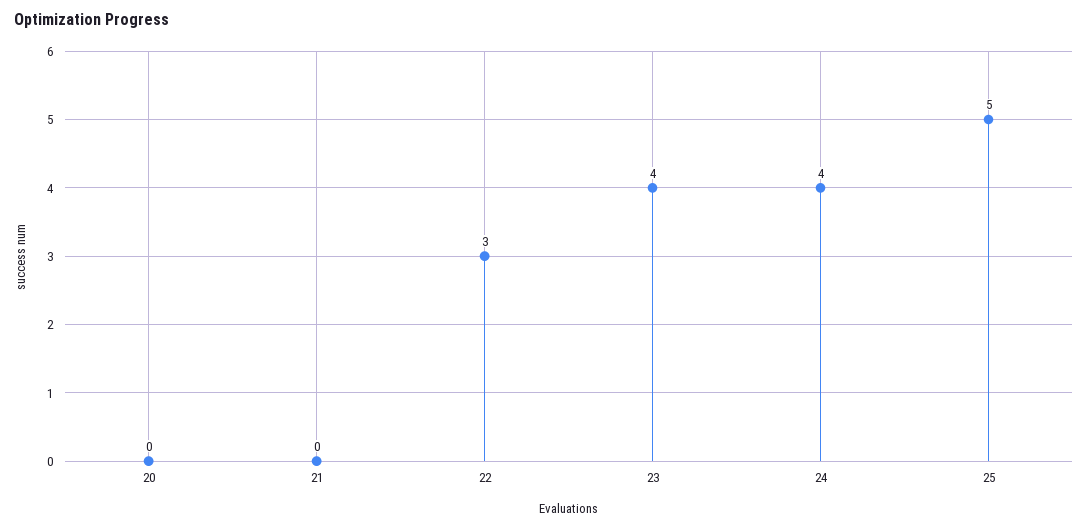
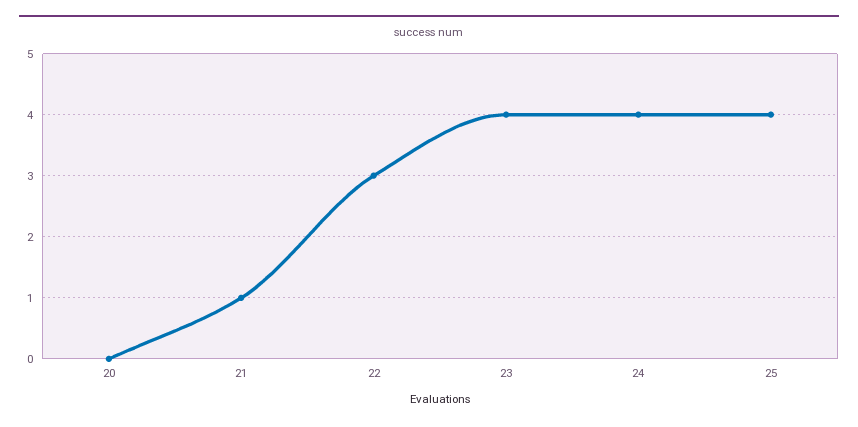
21: 0 -> 1
25: 5 -> 4

